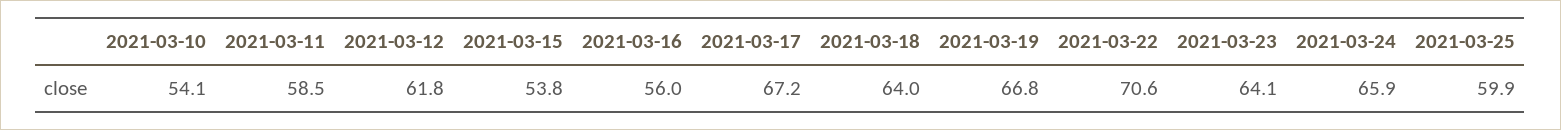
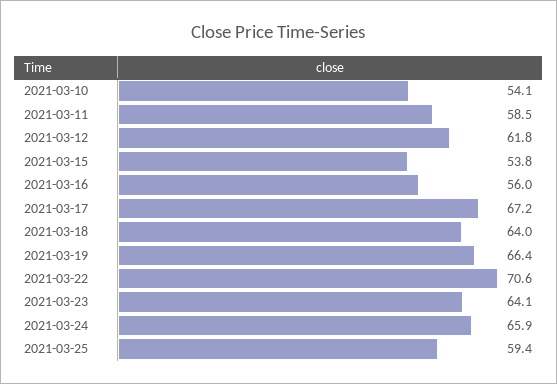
2021-03-19: 66.8 -> 66.4
2021-03-25: 59.9 -> 59.4

